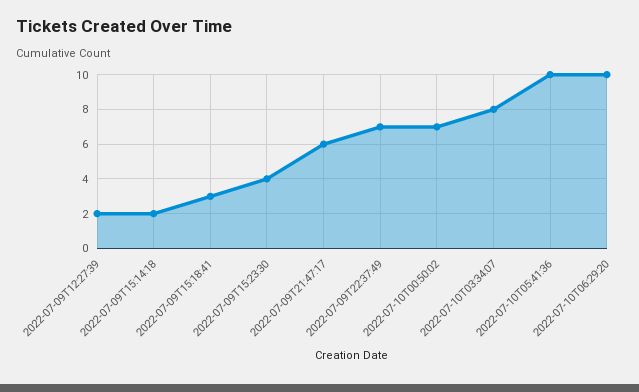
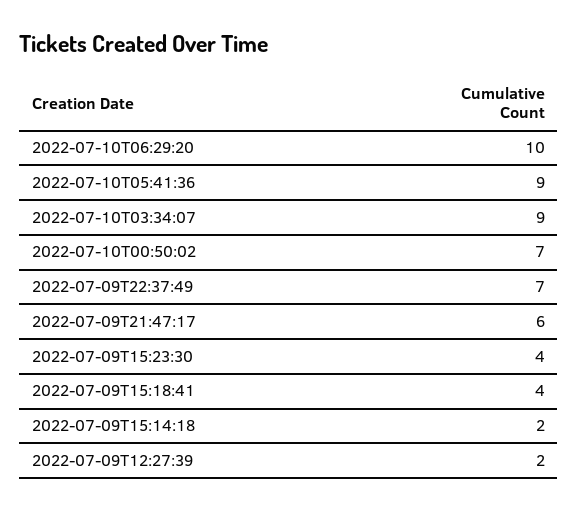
2022-07-09T15:18:41: 3 -> 4
2022-07-10T03:34:07: 8 -> 9
2022-07-10T05:41:36: 10 -> 9

